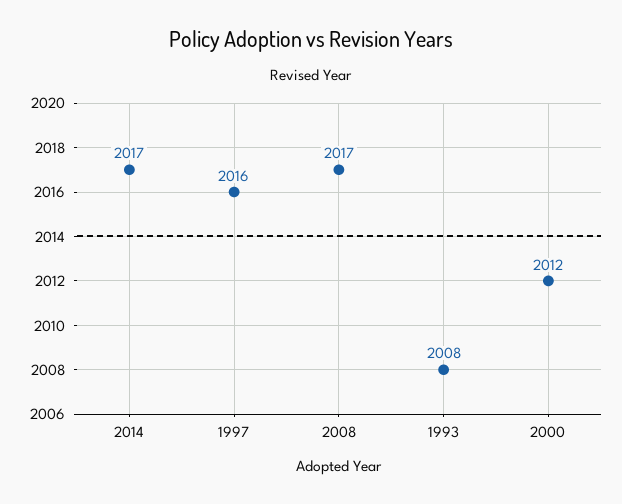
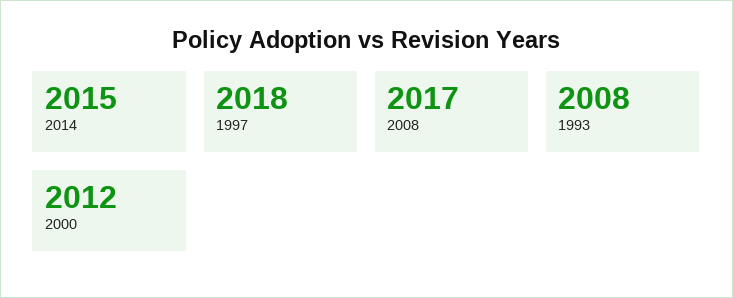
2014: 2017 -> 2015
1997: 2016 -> 2018

